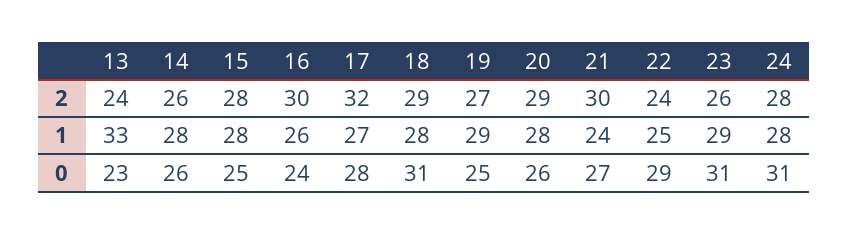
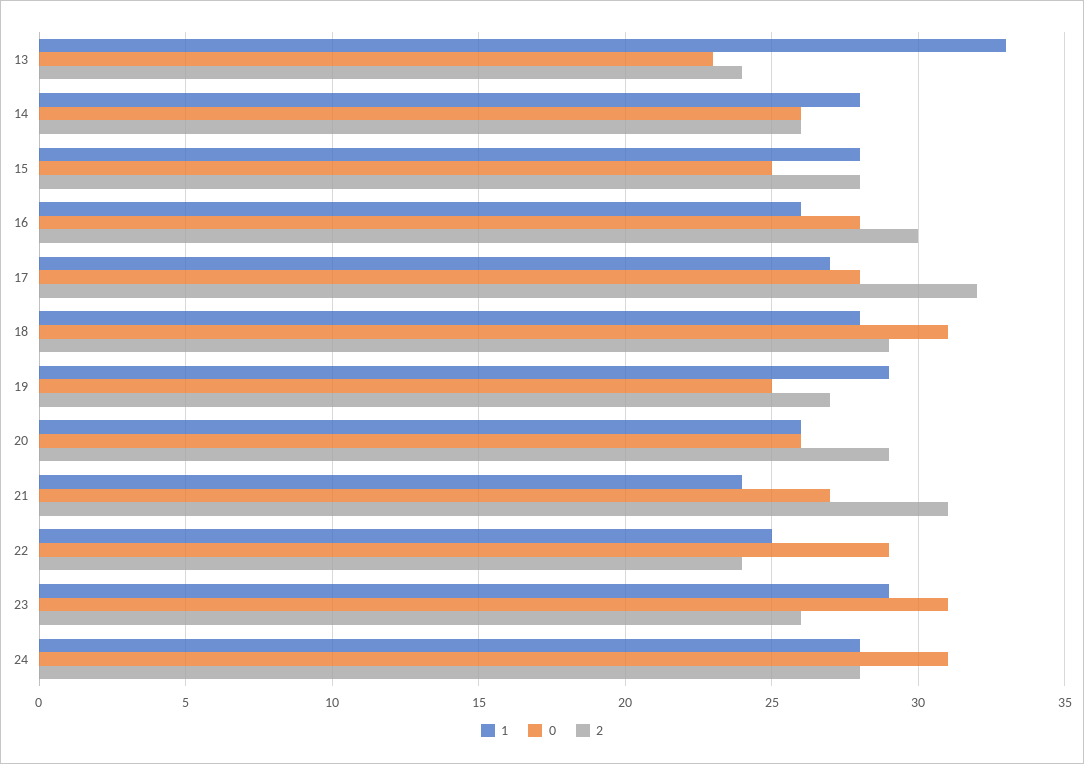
2, 21: 30 -> 31
1, 20: 28 -> 26
0, 16: 24 -> 28

